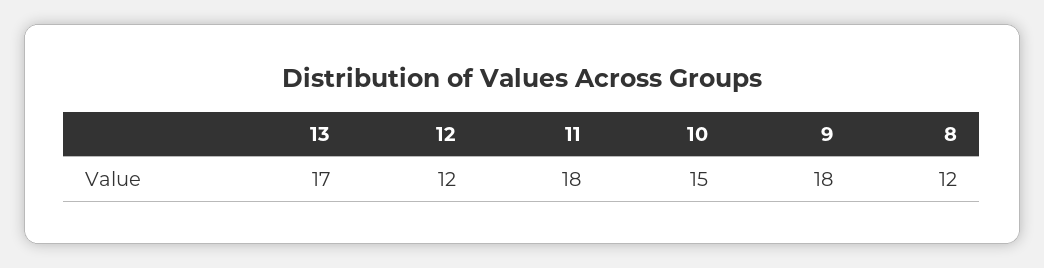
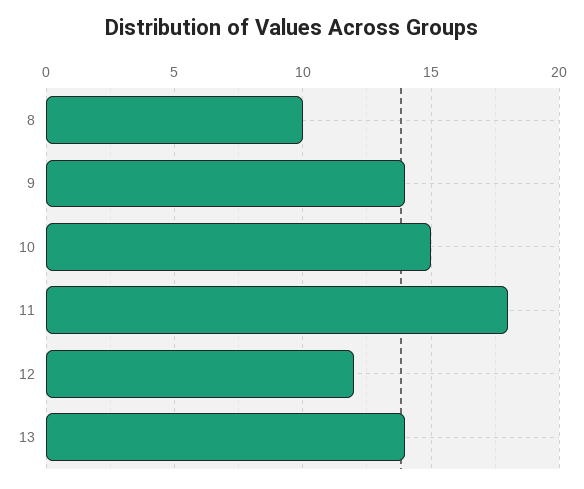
13: 17 -> 14
9: 18 -> 14
8: 12 -> 10

